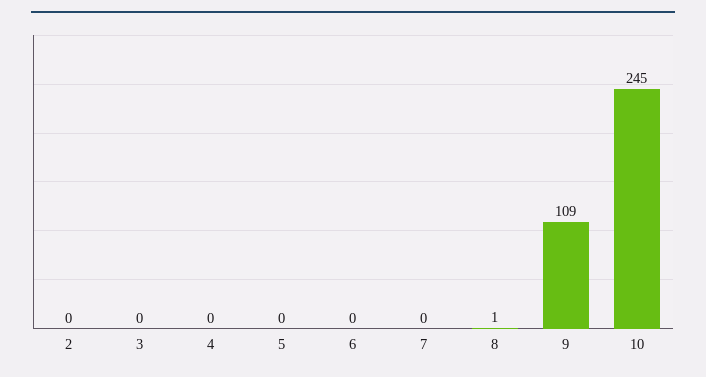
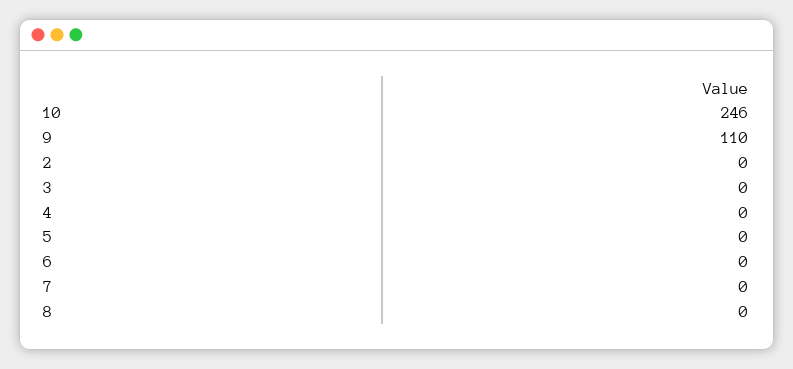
8: 1 -> 0
9: 109 -> 110
10: 245 -> 246

